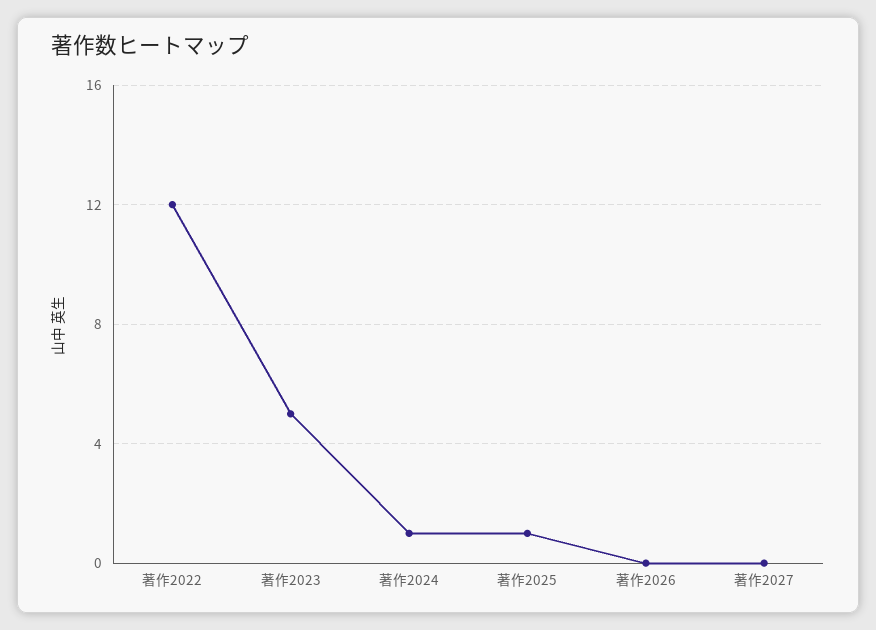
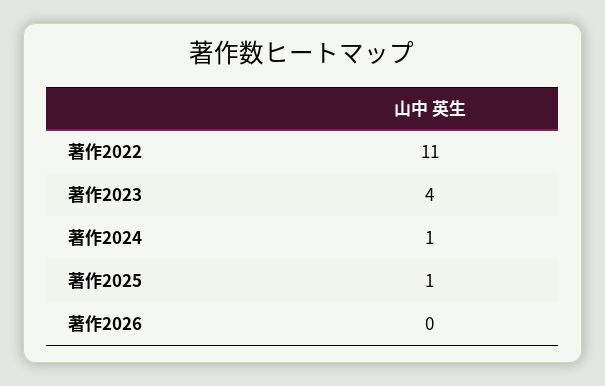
著作2022: 12 -> 11
著作2023: 5 -> 4
著作2027: 0 -> none

